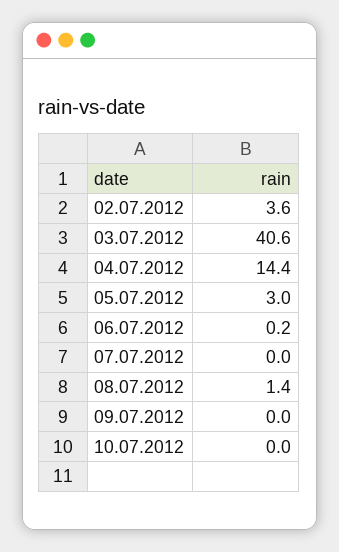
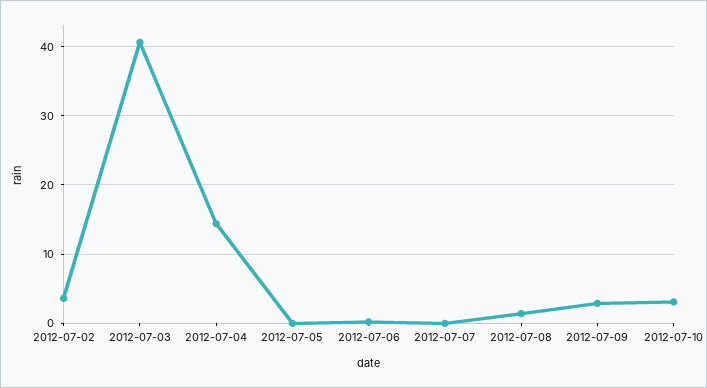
05.07.2012: 3 -> 0
09.07.2012: 0 -> 3
10.07.2012: 0 -> 3

